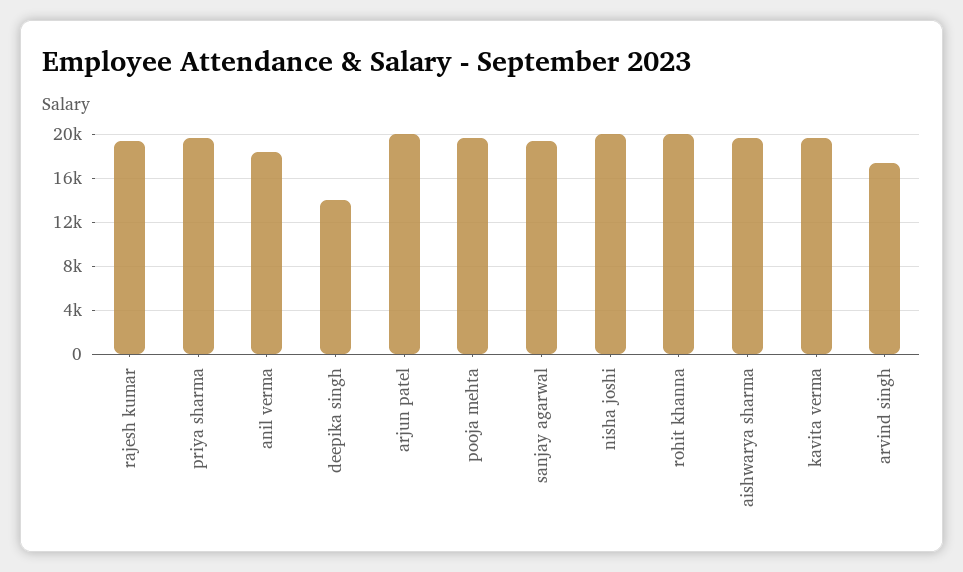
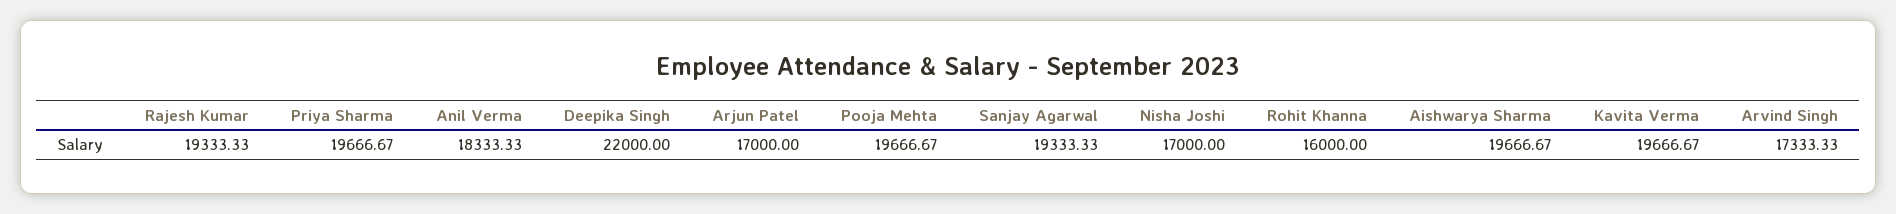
deepika singh: 14000 -> 22000
arjun patel: 20000 -> 17000
nisha joshi: 20000 -> 17000
rohit khanna: 20000 -> 16000

